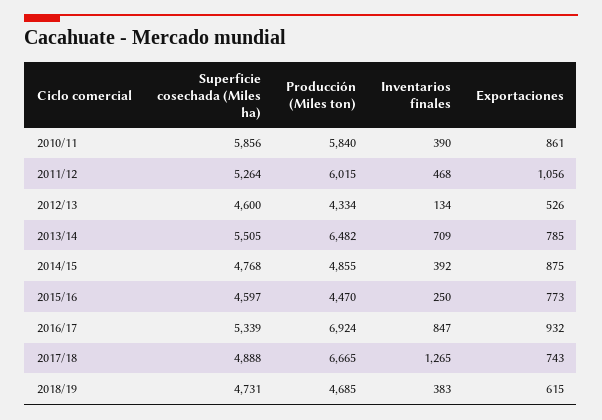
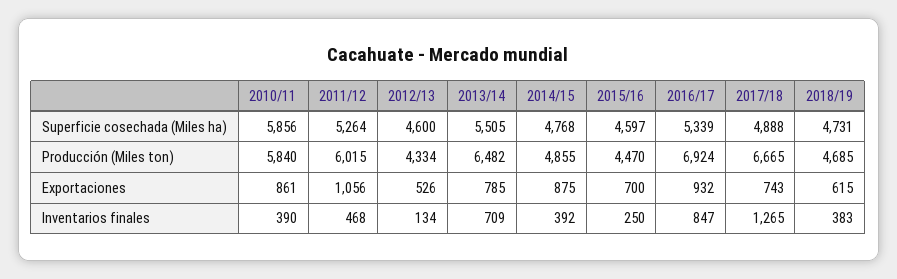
Exportaciones, 2015/16: 773 -> 700

